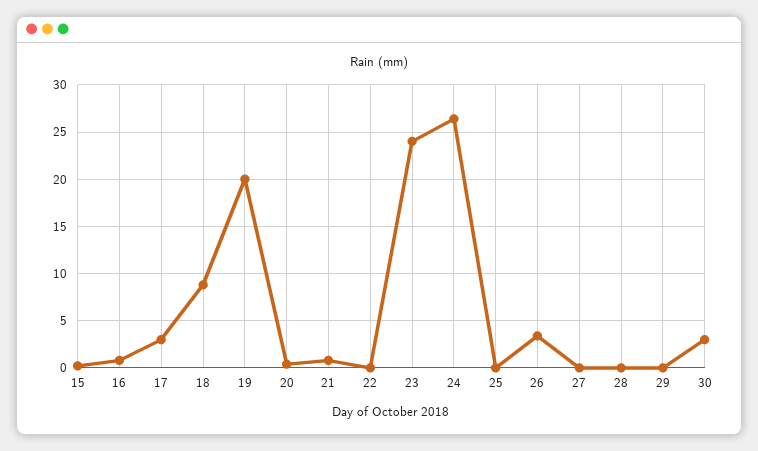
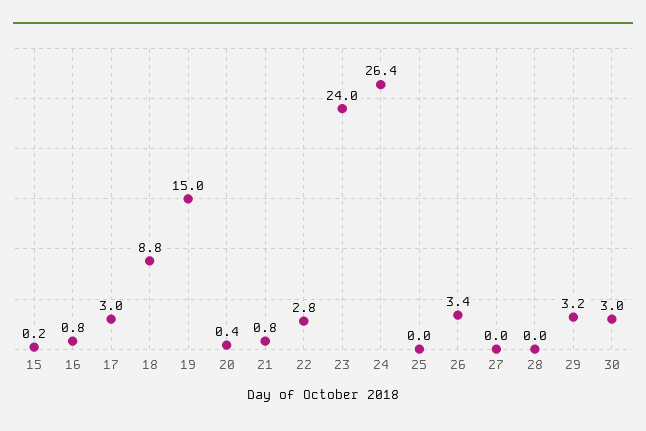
19: 20 -> 15
22: 0 -> 2.8
29: 0 -> 3.2

